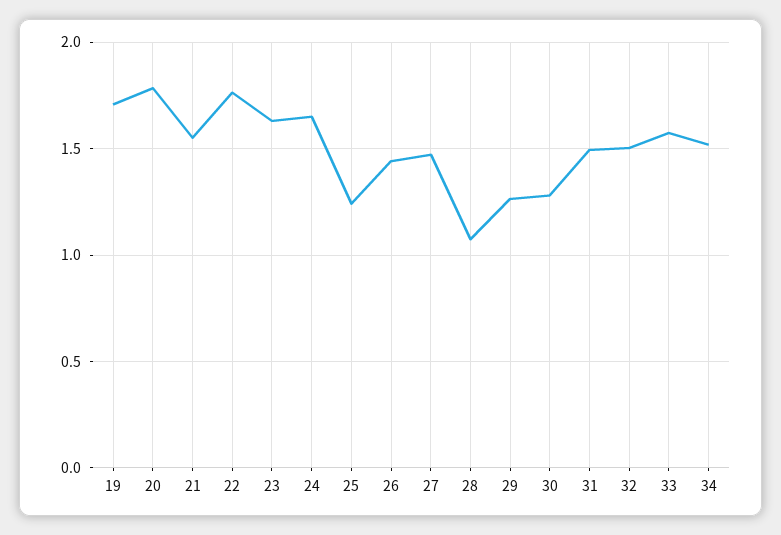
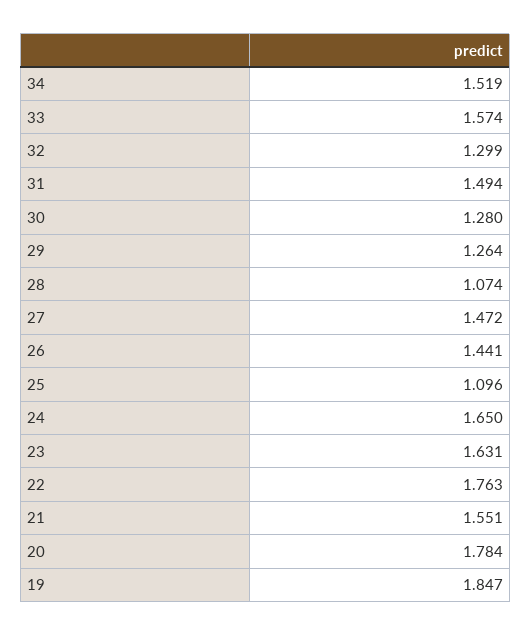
19: 1.7 -> 1.847
25: 1.25 -> 1.096
32: 1.5 -> 1.299

